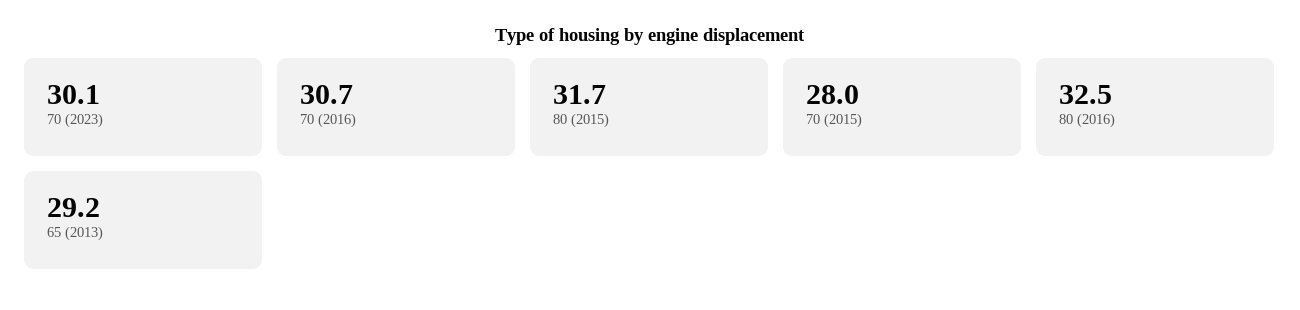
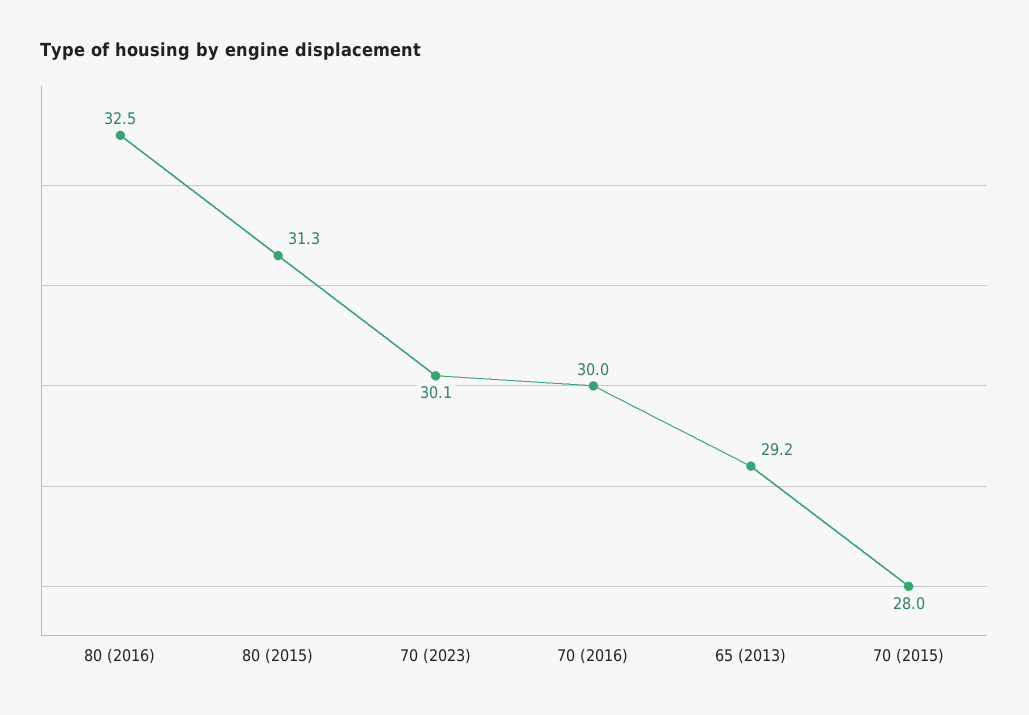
70 (2016): 30.7 -> 30
80 (2015): 31.7 -> 31.3

